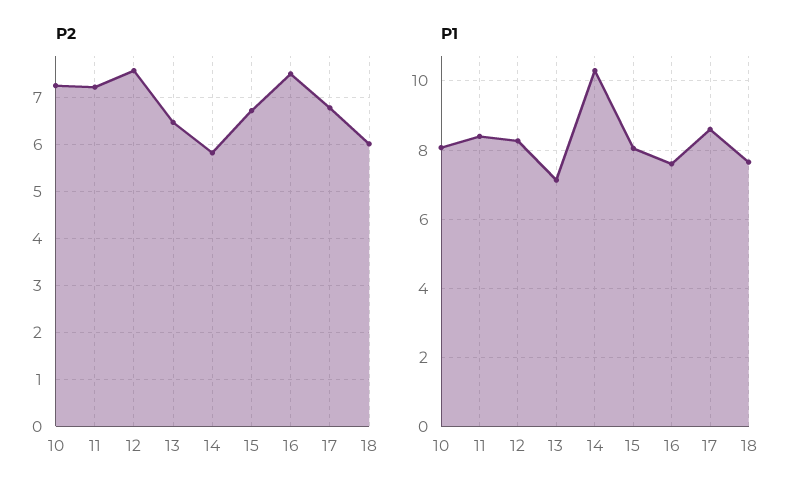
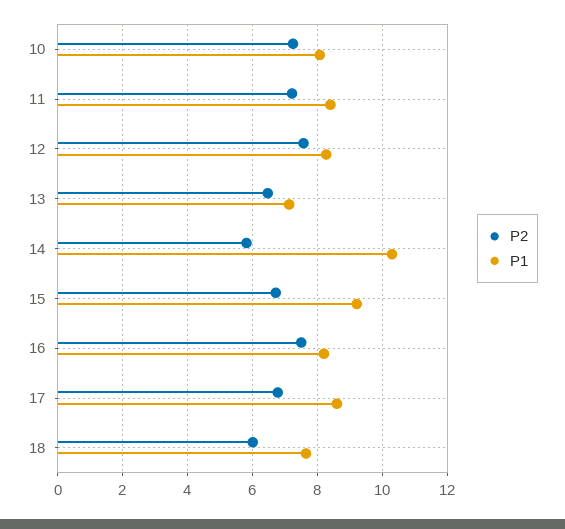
P1, 15: 8 -> 9.2
P1, 16: 7.6 -> 8.2

